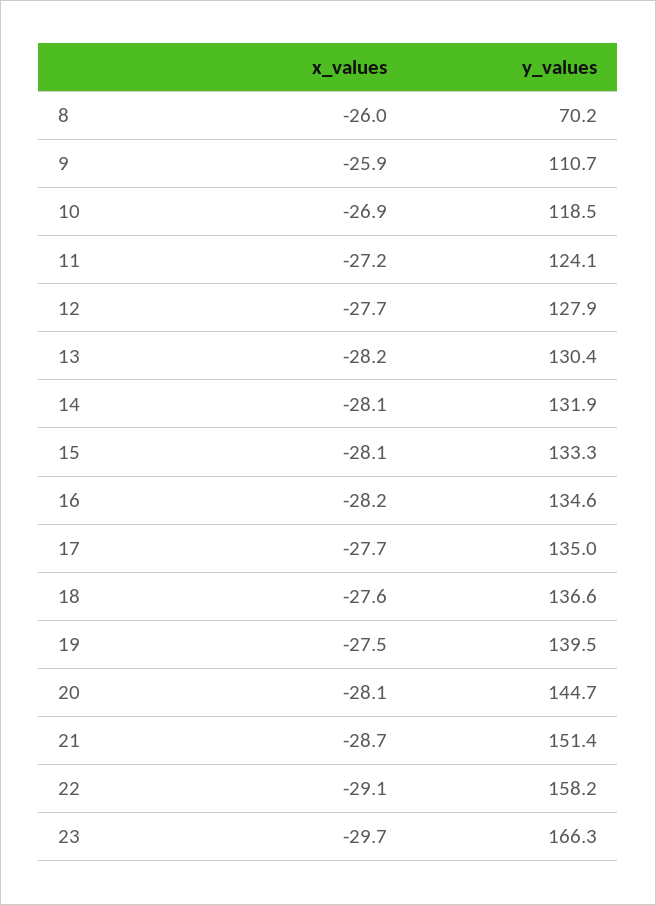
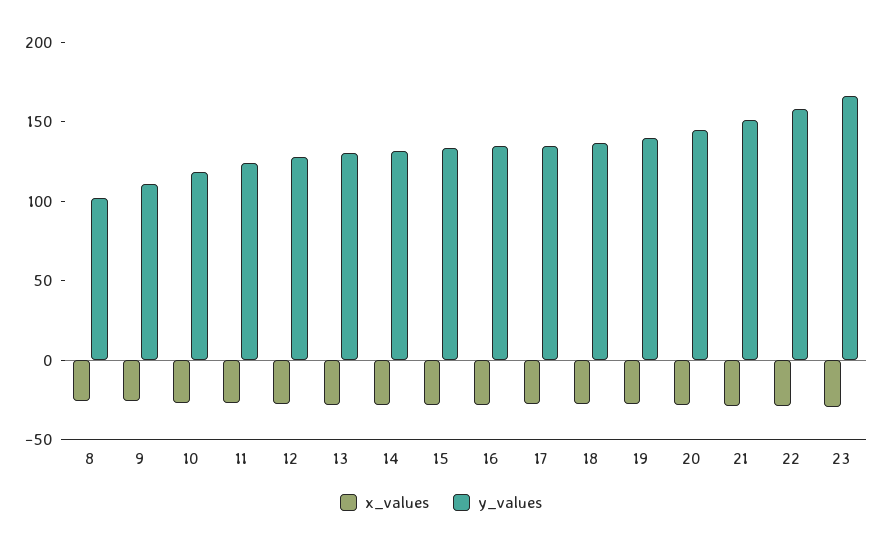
y_values, 8: 70.2 -> 100

